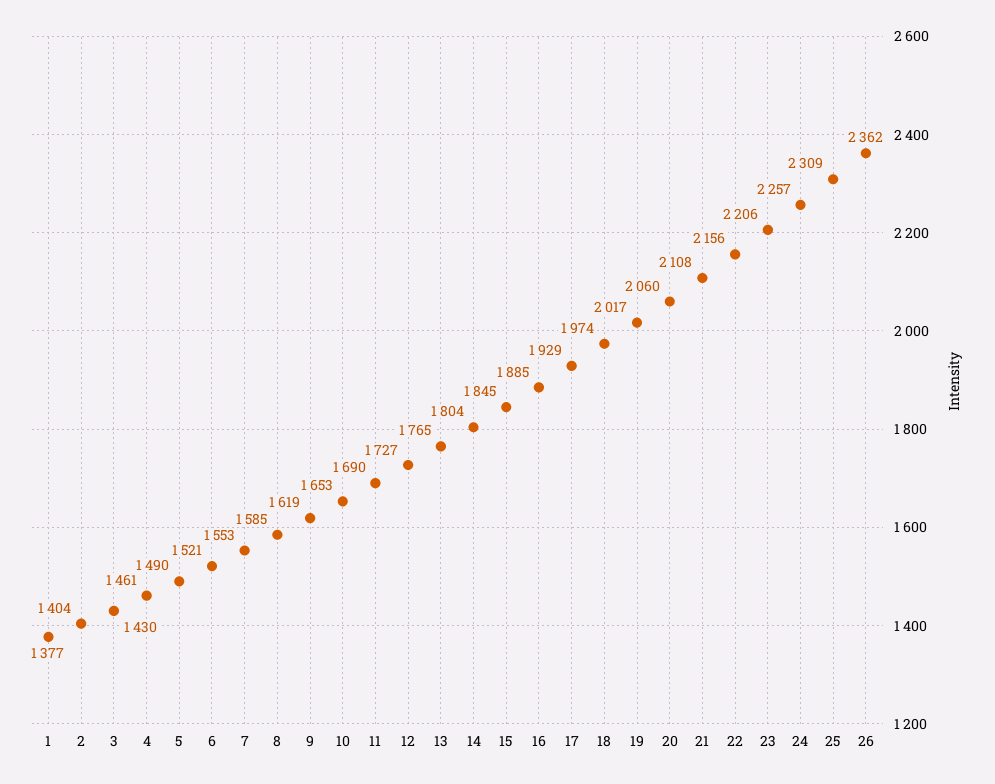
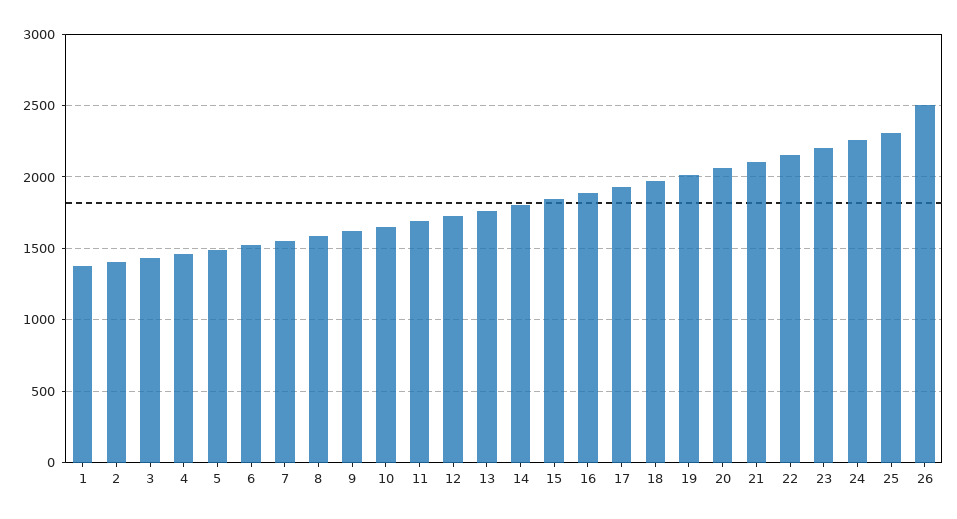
26: 2362 -> 2500

